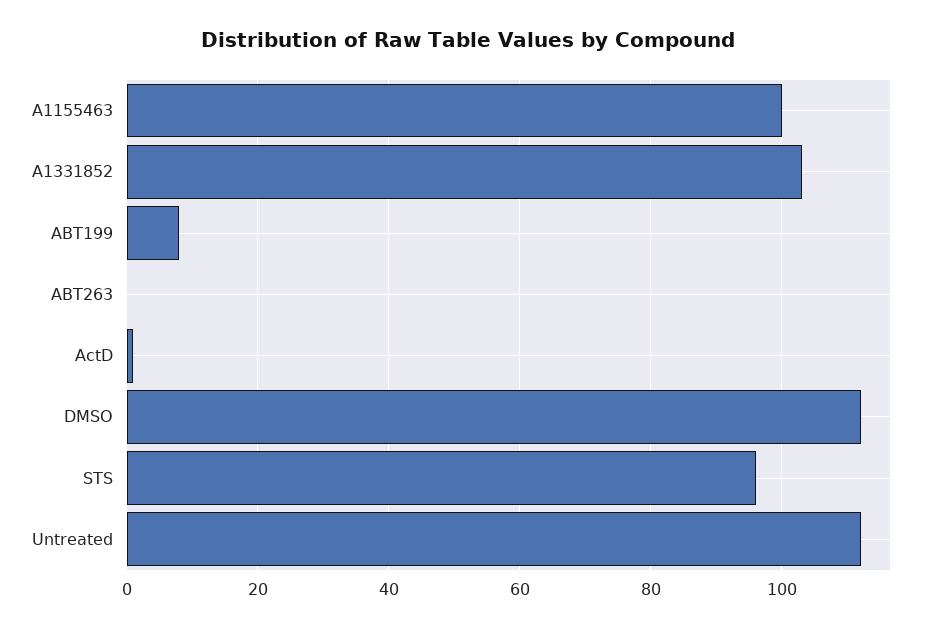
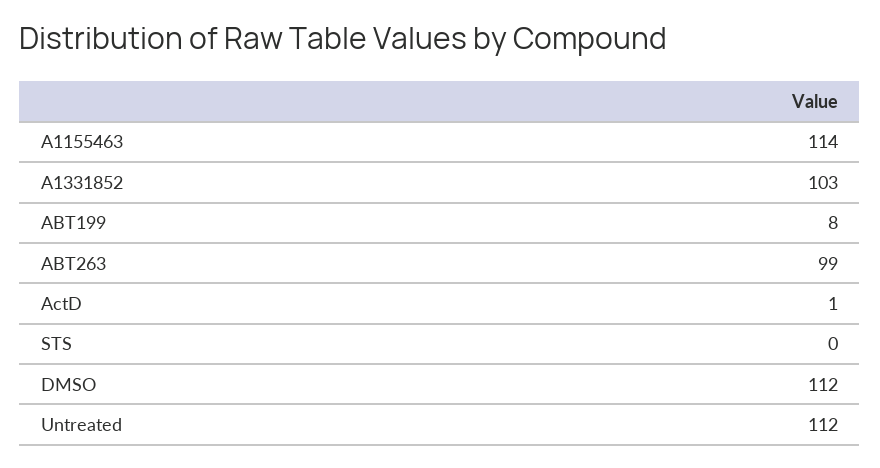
A1155463: 100 -> 114
ABT263: 0 -> 99
STS: 95 -> 0

